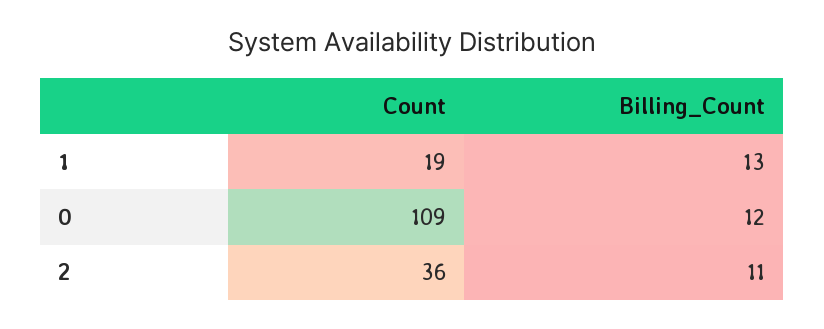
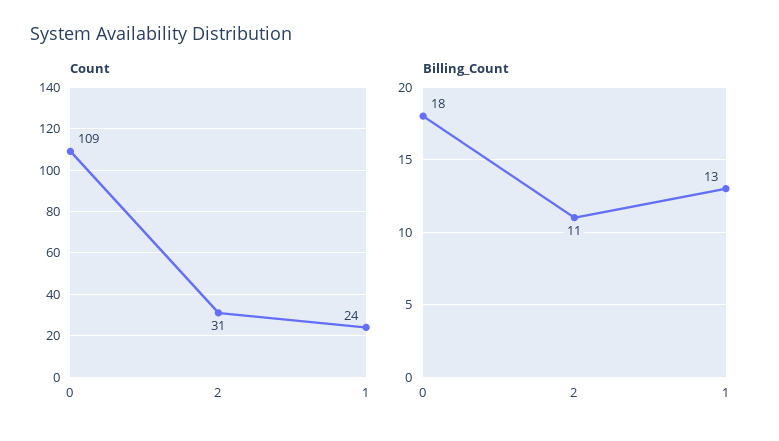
Count, 1: 19 -> 24
Billing_Count, 0: 12 -> 18
Count, 2: 36 -> 31

